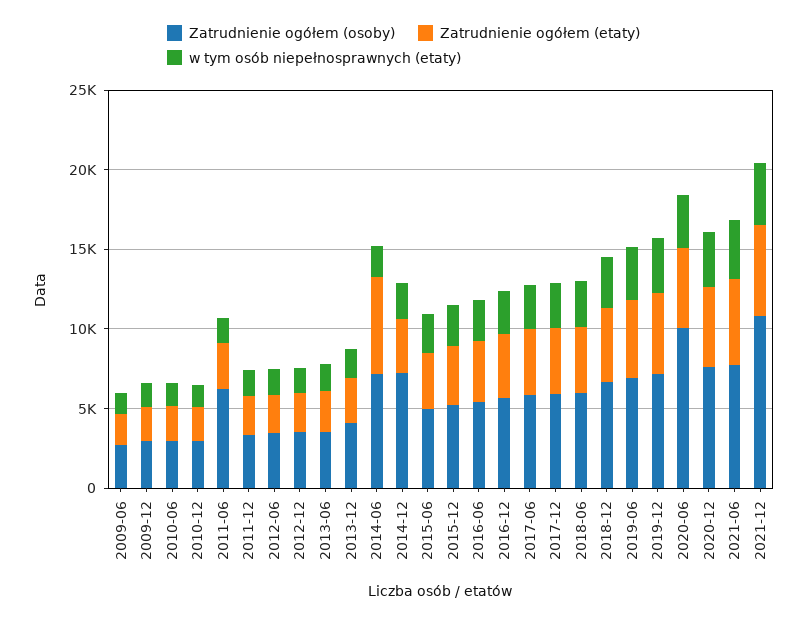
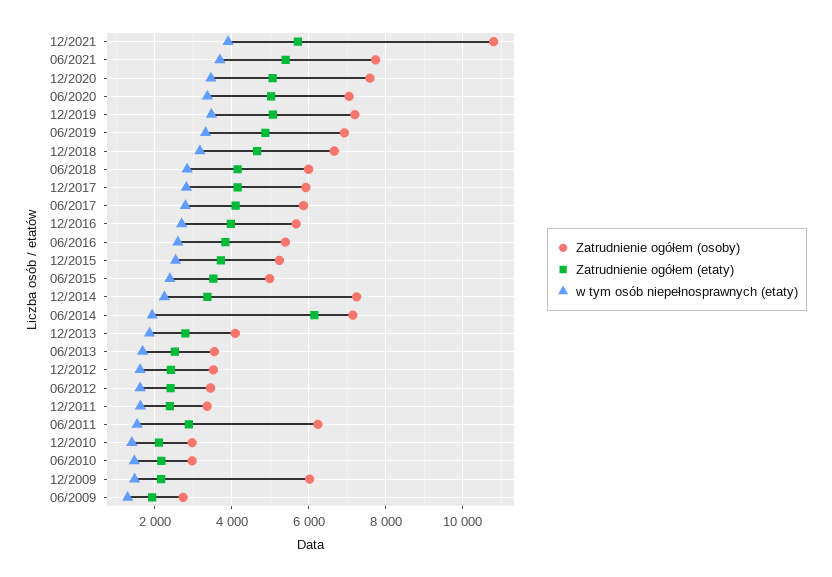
Zatrudnienie ogółem (osoby), 2009-12: 3000 -> 6000
Zatrudnienie ogółem (osoby), 2020-06: 10000 -> 7000

